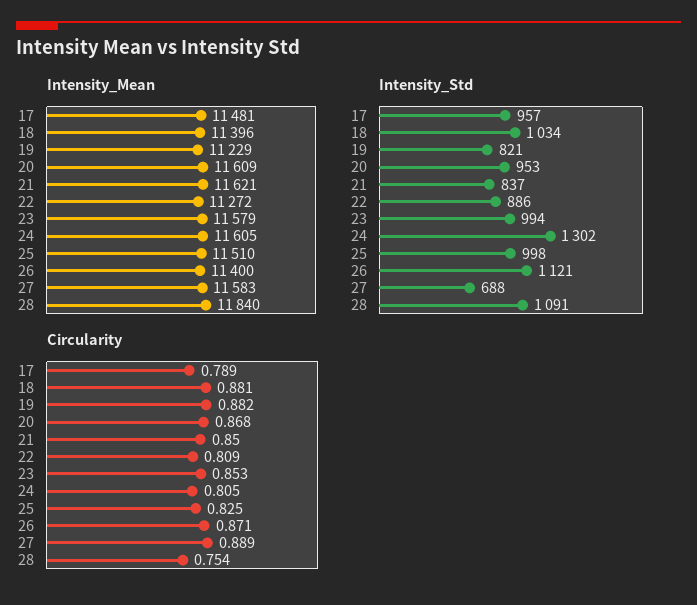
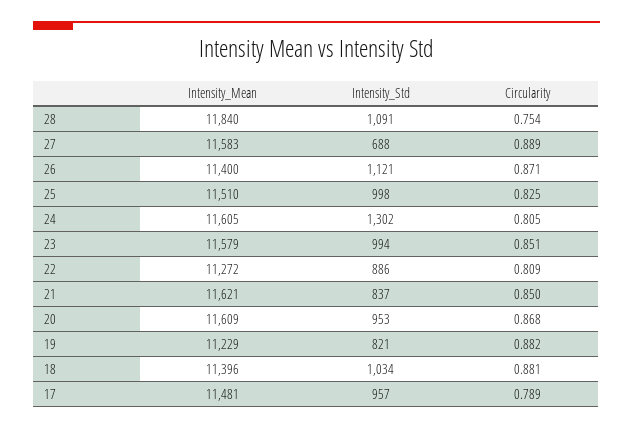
Circularity, 23: 0.853 -> 0.851

